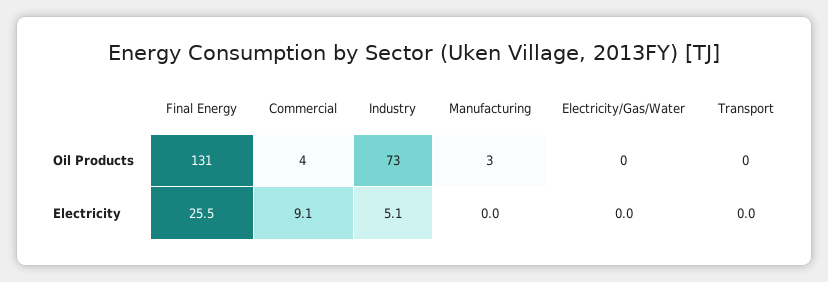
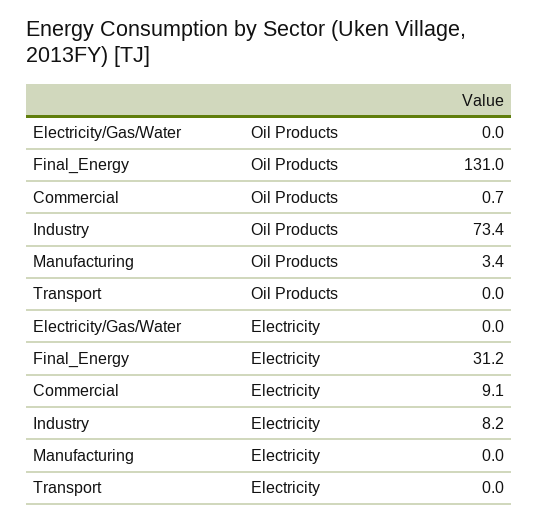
Commercial, Oil Products: 4 -> 0.7
Final Energy, Electricity: 25.5 -> 31.2
Industry, Electricity: 5.1 -> 8.2

